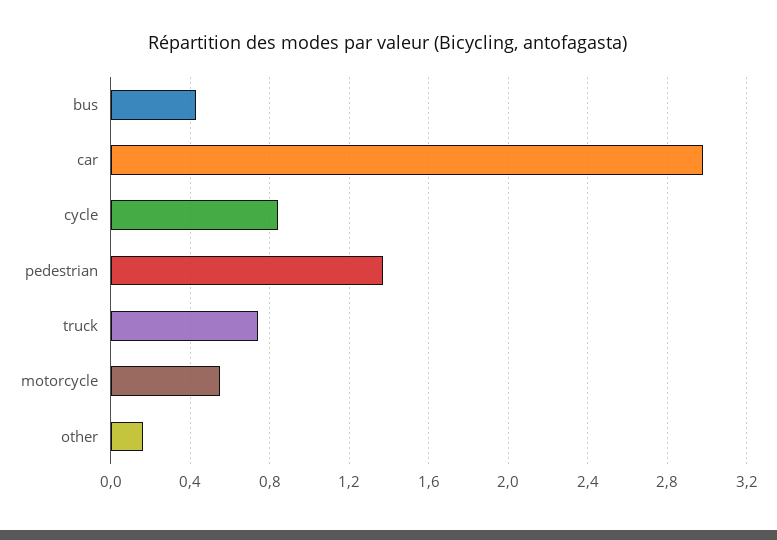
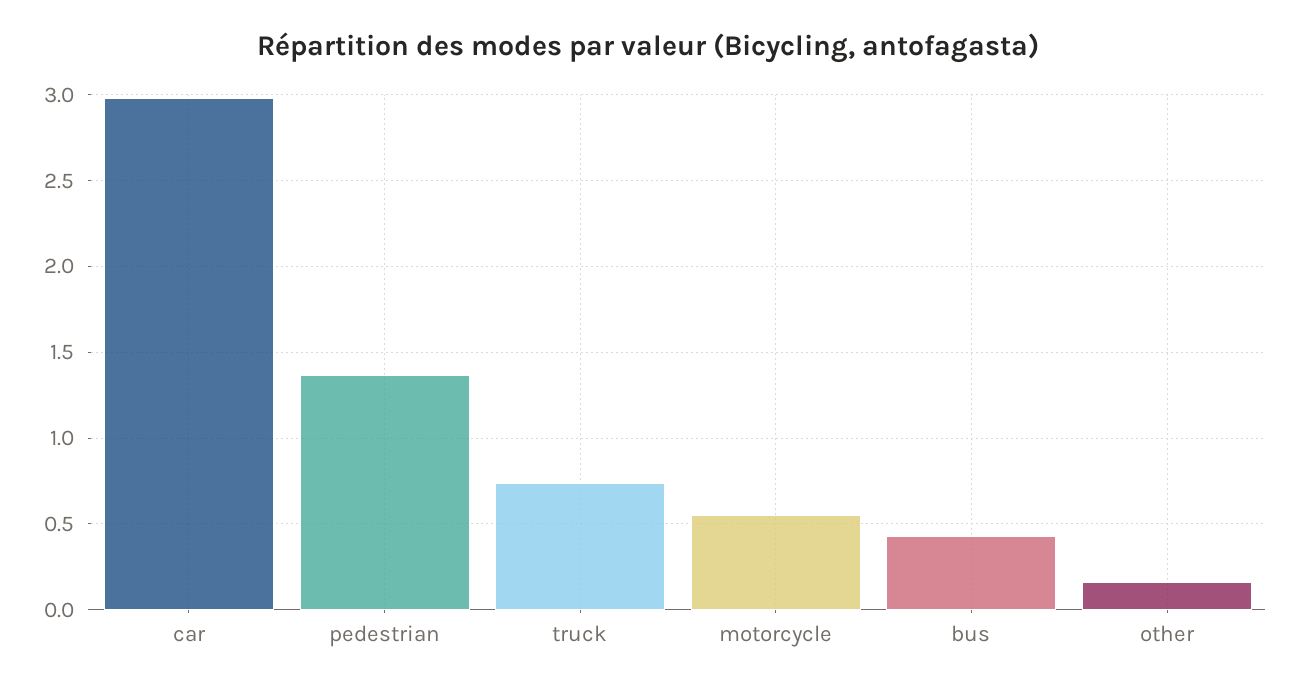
cycle: 0.85 -> none

